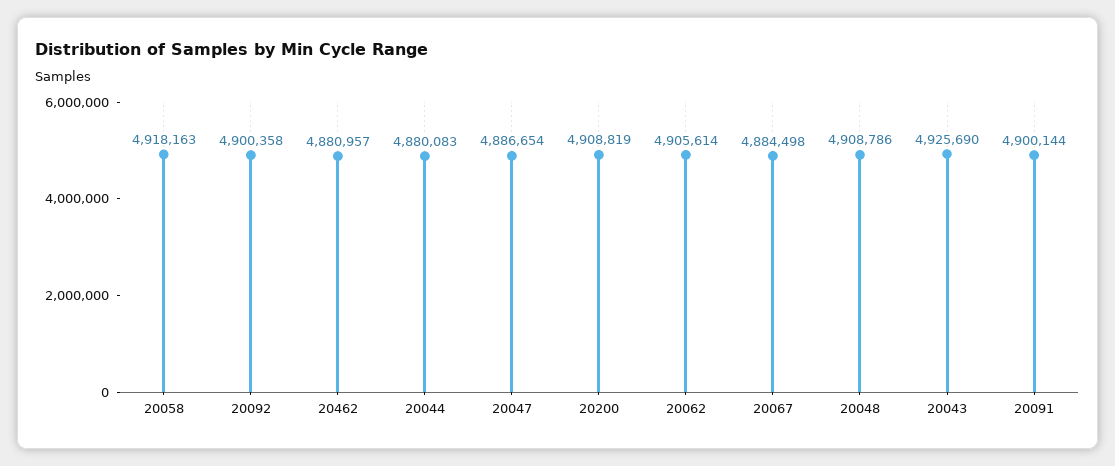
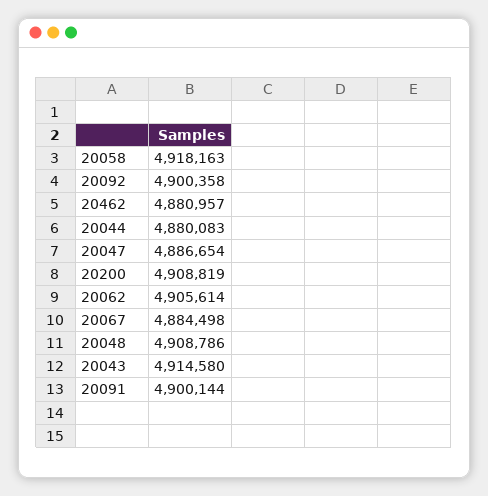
20043: 4925690 -> 4914580

